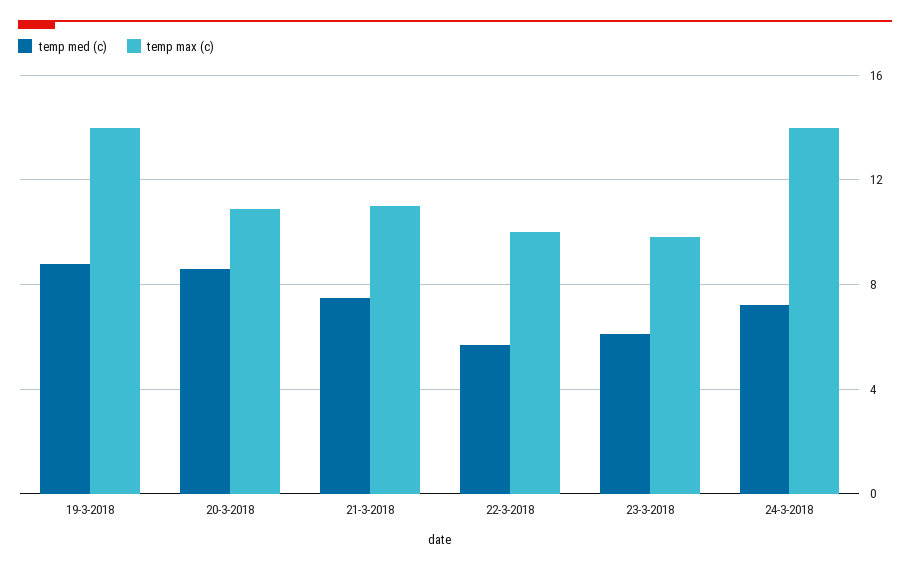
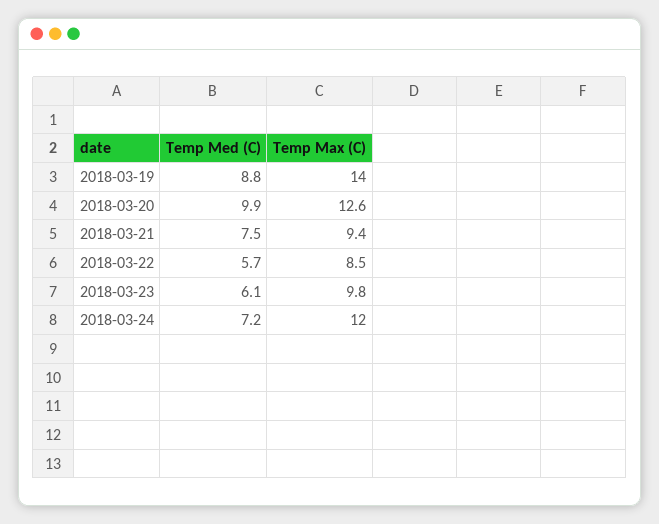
temp med (c), 20-3-2018: 8.5 -> 9.9
temp max (c), 20-3-2018: 11 -> 12.6
temp max (c), 21-3-2018: 11 -> 9.4
temp max (c), 22-3-2018: 10 -> 8.5
temp max (c), 24-3-2018: 14 -> 12

